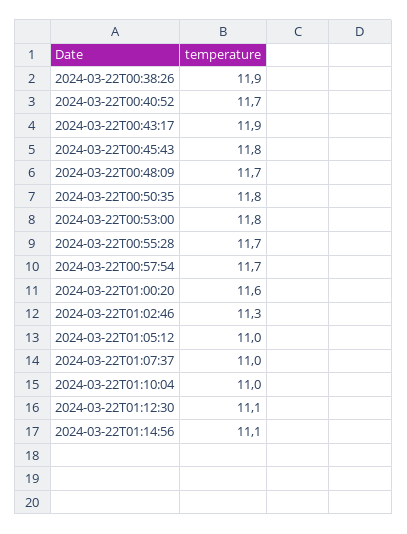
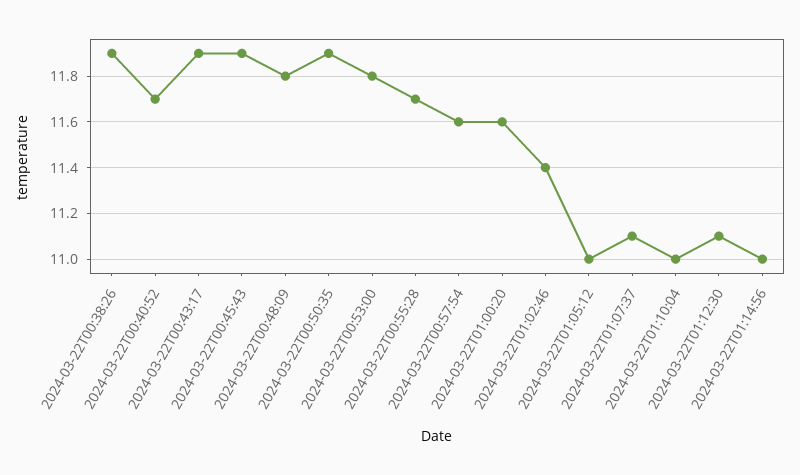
2024-03-22T00:45:43: 11.8 -> 11.9
2024-03-22T00:48:09: 11.7 -> 11.8
2024-03-22T00:50:35: 11.8 -> 11.9
2024-03-22T00:57:54: 11.7 -> 11.6
2024-03-22T01:02:46: 11.3 -> 11.4
2024-03-22T01:07:37: 11 -> 11.1
2024-03-22T01:14:56: 11.1 -> 11

